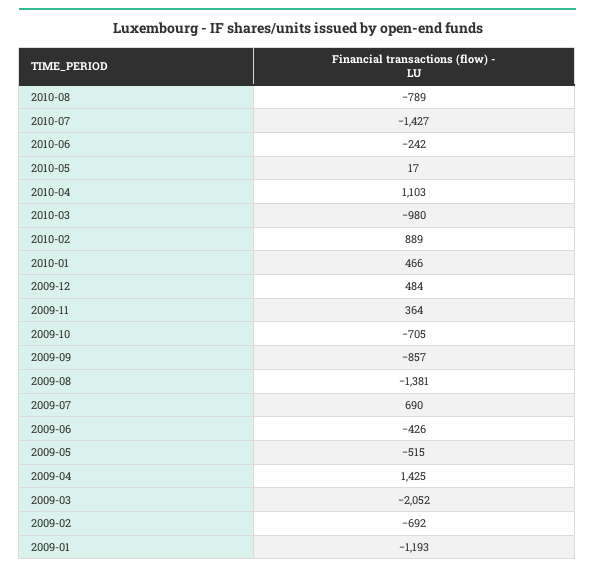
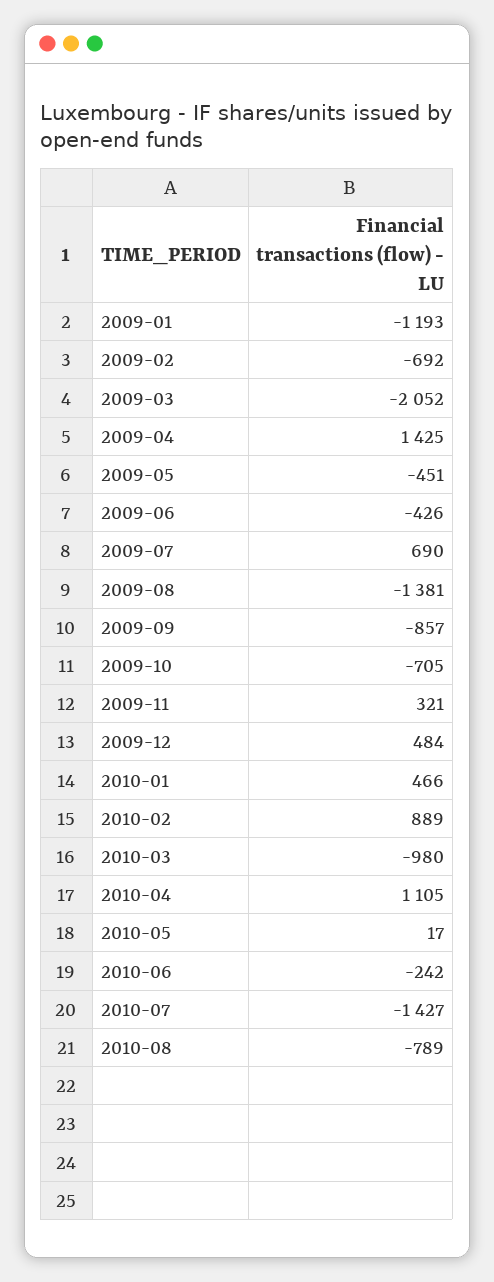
2010-04: 1103 -> 1105
2009-11: 364 -> 321
2009-05: -515 -> -451

